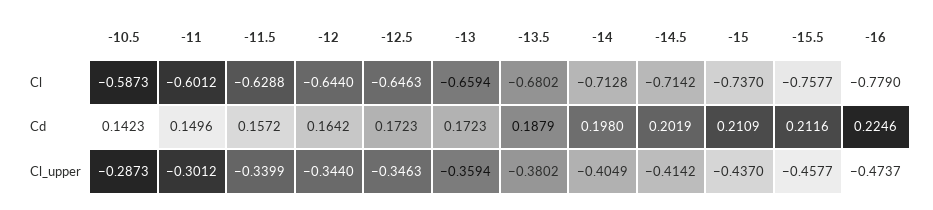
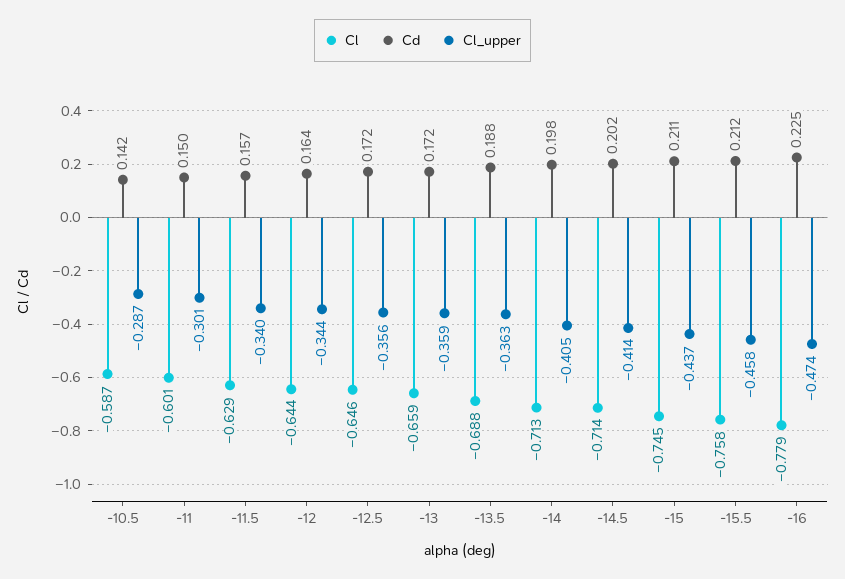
Cl, -13.5: -0.6802 -> -0.688
Cl, -15: -0.737 -> -0.745
Cl_upper, -12.5: -0.3463 -> -0.356
Cl_upper, -13.5: -0.3802 -> -0.363

